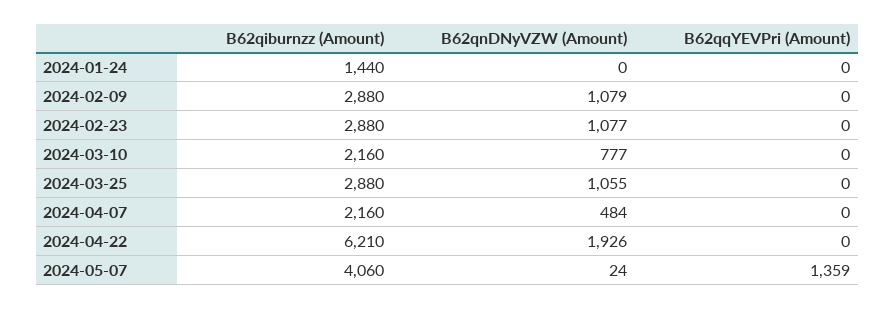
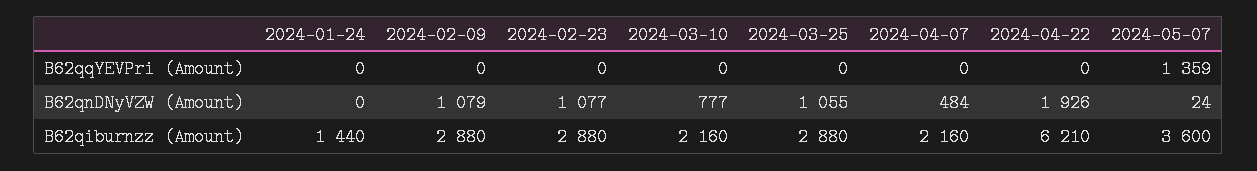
B62qiburnzz (Amount), 2024-05-07: 4060 -> 3600

